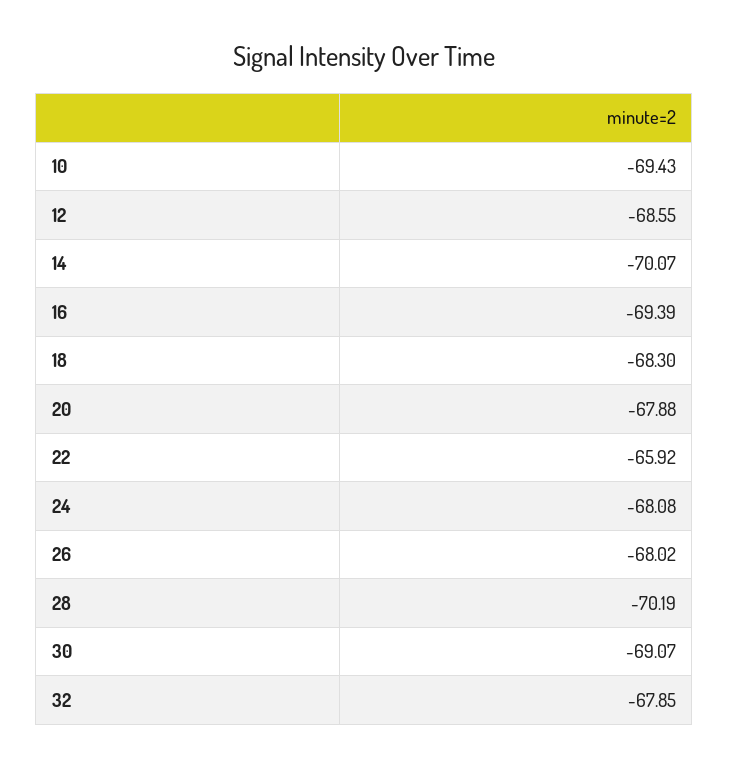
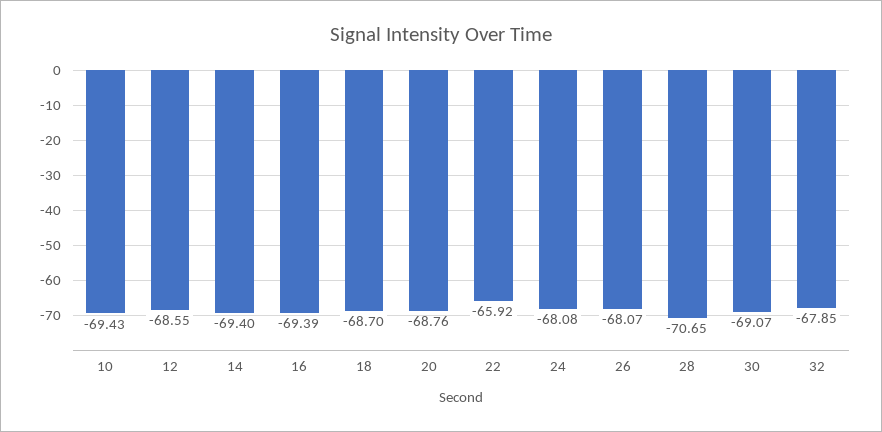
14: -70.07 -> -69.4
18: -68.3 -> -68.7
20: -67.88 -> -68.76
26: -68.02 -> -68.07
28: -70.19 -> -70.65

